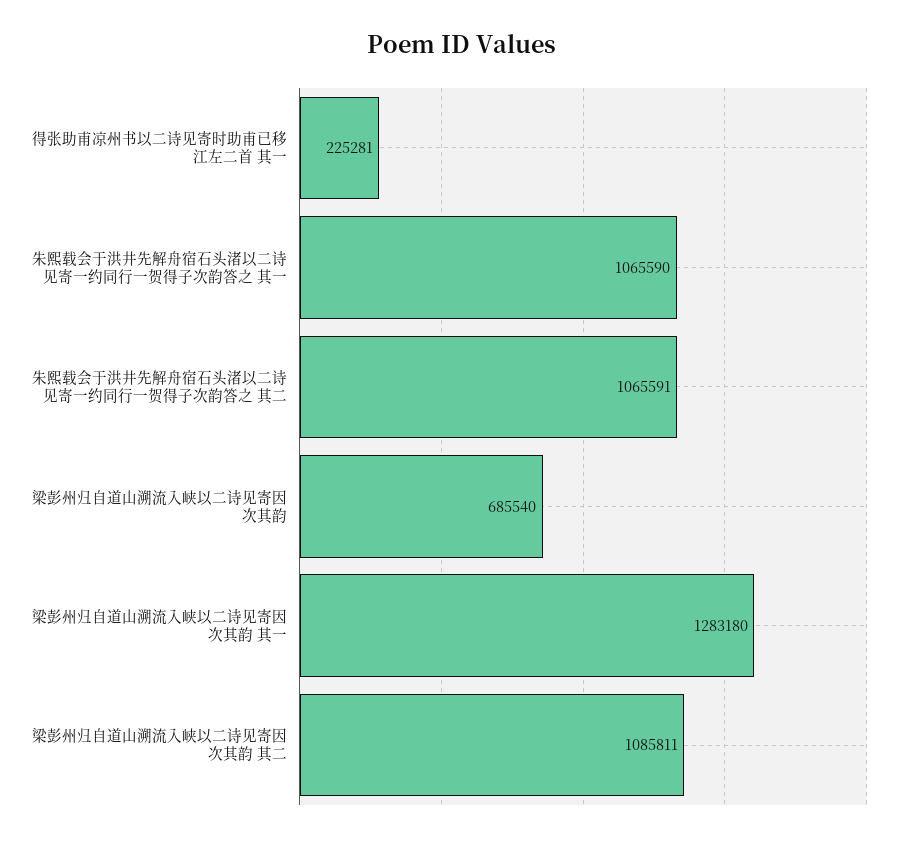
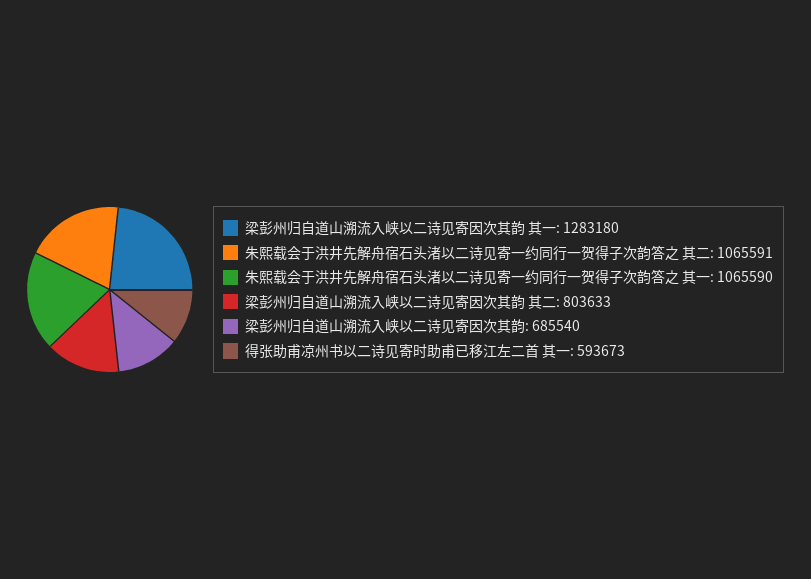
得张助甫凉州书以二诗见寄时助甫已移江左二首 其一: 225281 -> 593673
梁彭州归自道山溯流入峡以二诗见寄因次其韵 其二: 1085811 -> 803633

